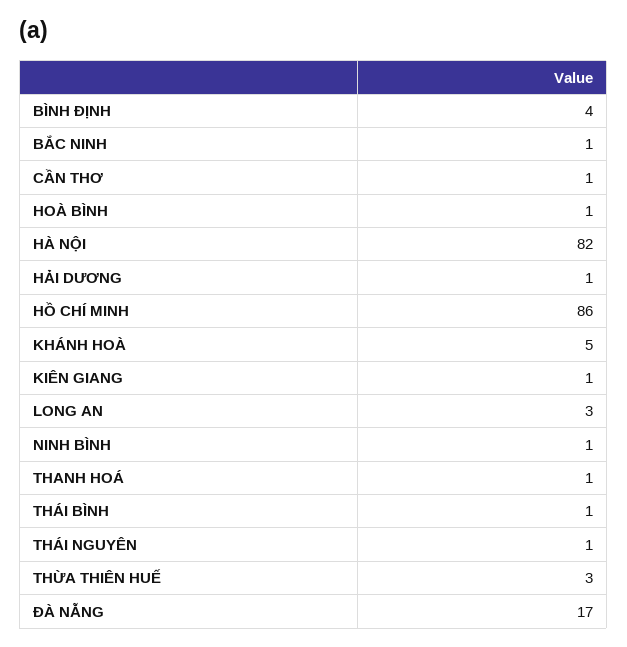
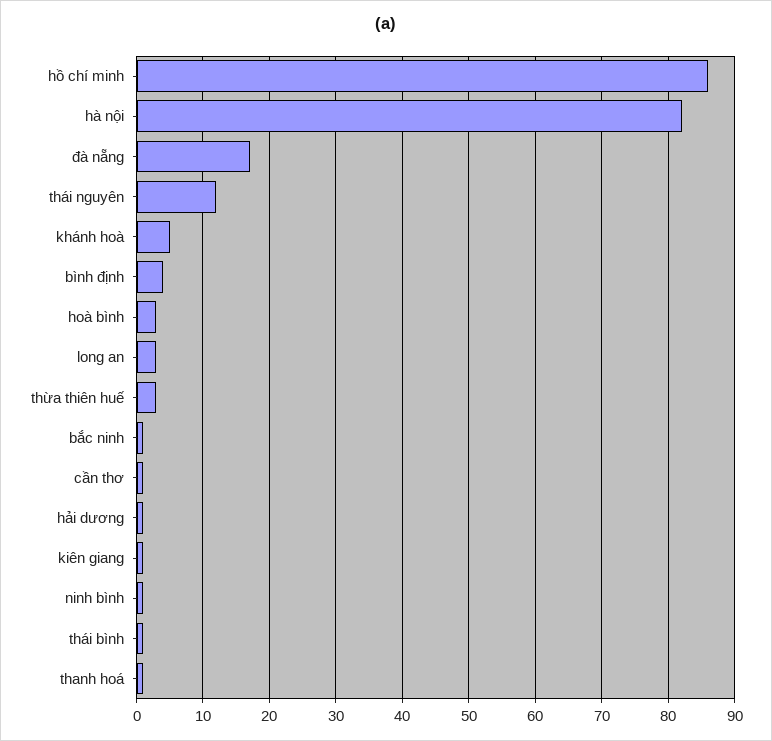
HOÀ BÌNH: 1 -> 3
THÁI NGUYÊN: 1 -> 12

